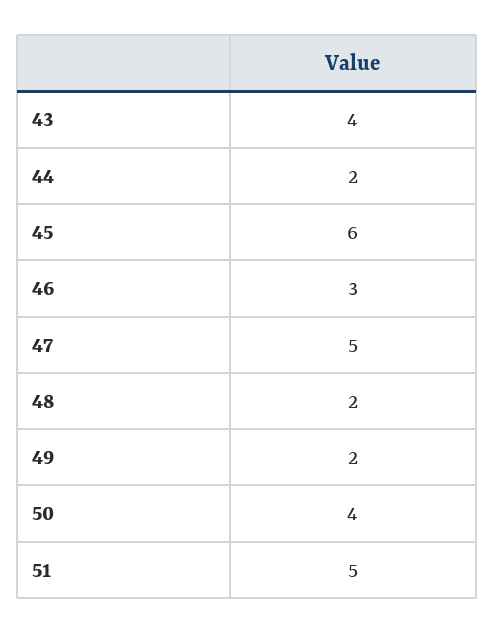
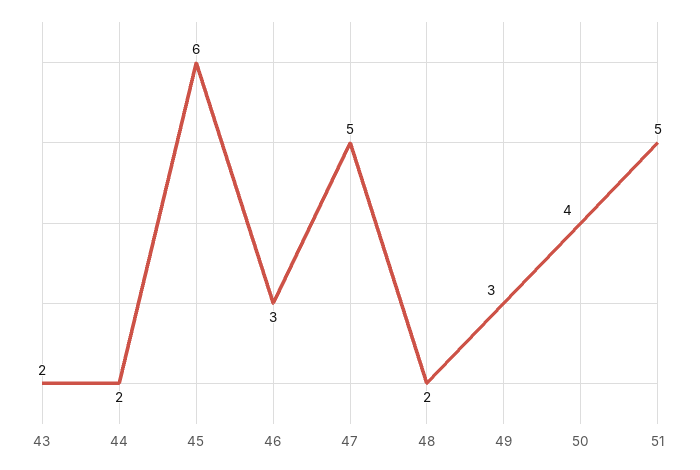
43: 4 -> 2
49: 2 -> 3

